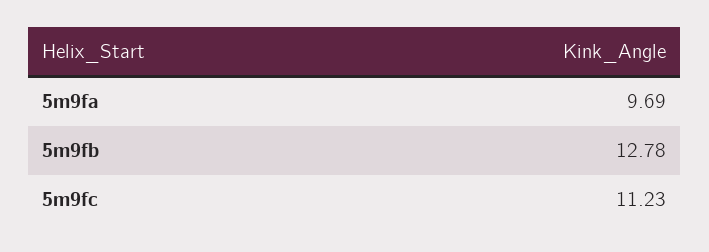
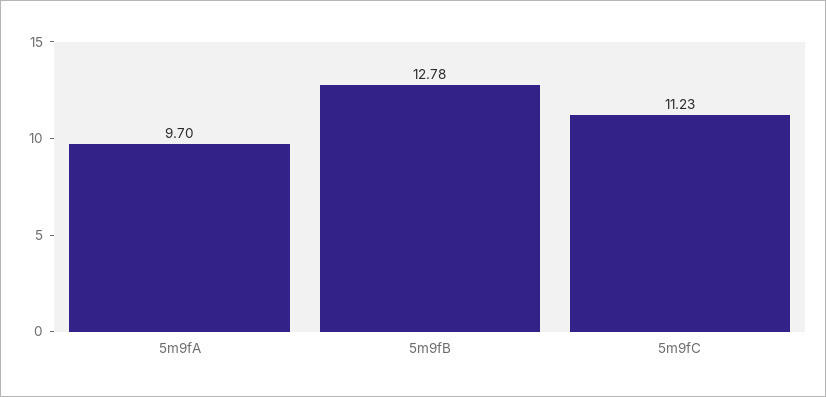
5m9fa: 9.69 -> 9.7

